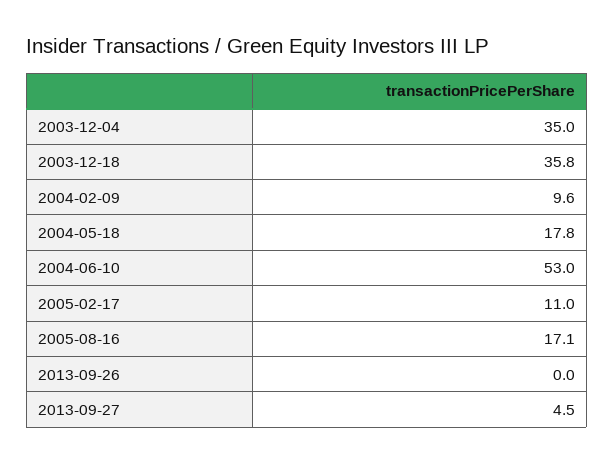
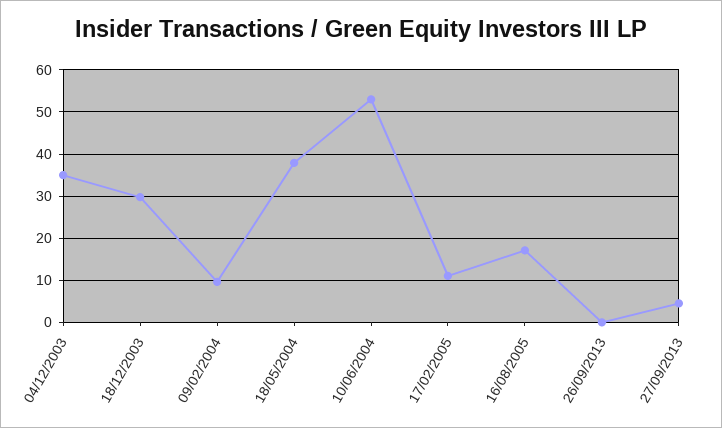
2003-12-18: 35.8 -> 30
2004-05-18: 17.8 -> 38

